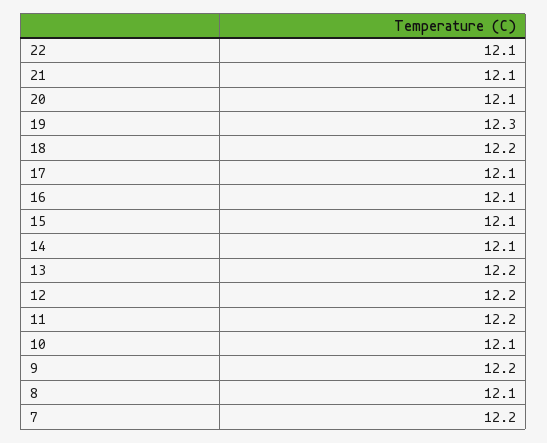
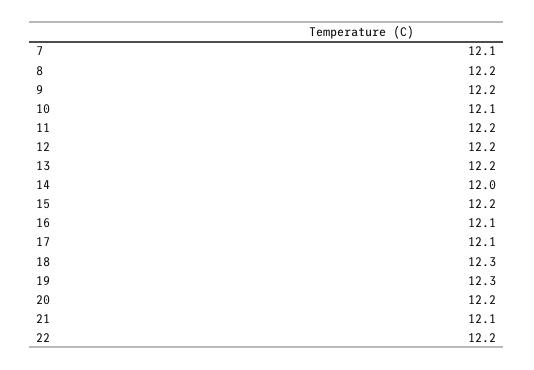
22: 12.1 -> 12.2
20: 12.1 -> 12.2
18: 12.2 -> 12.3
15: 12.1 -> 12.2
14: 12.1 -> 12
8: 12.1 -> 12.2
7: 12.2 -> 12.1

